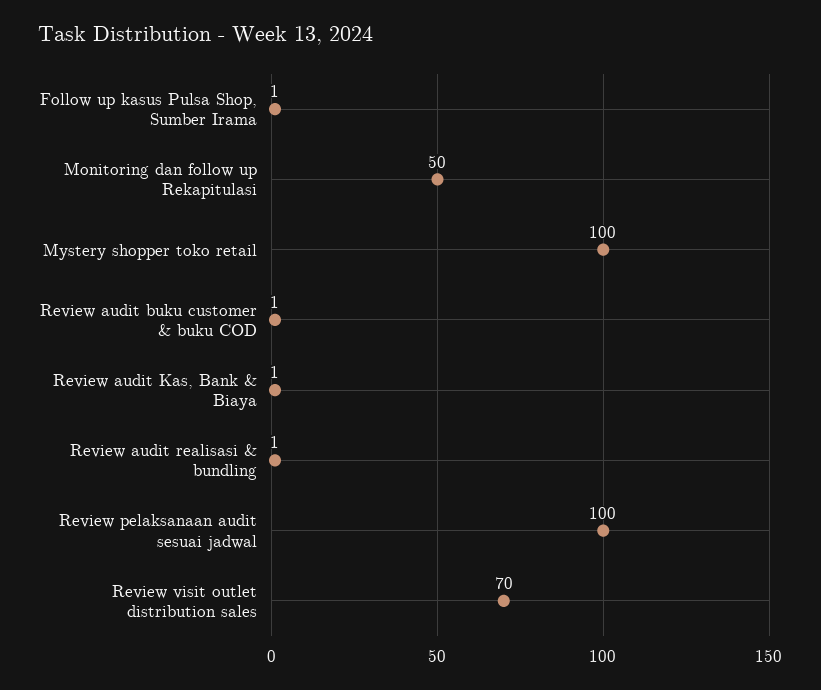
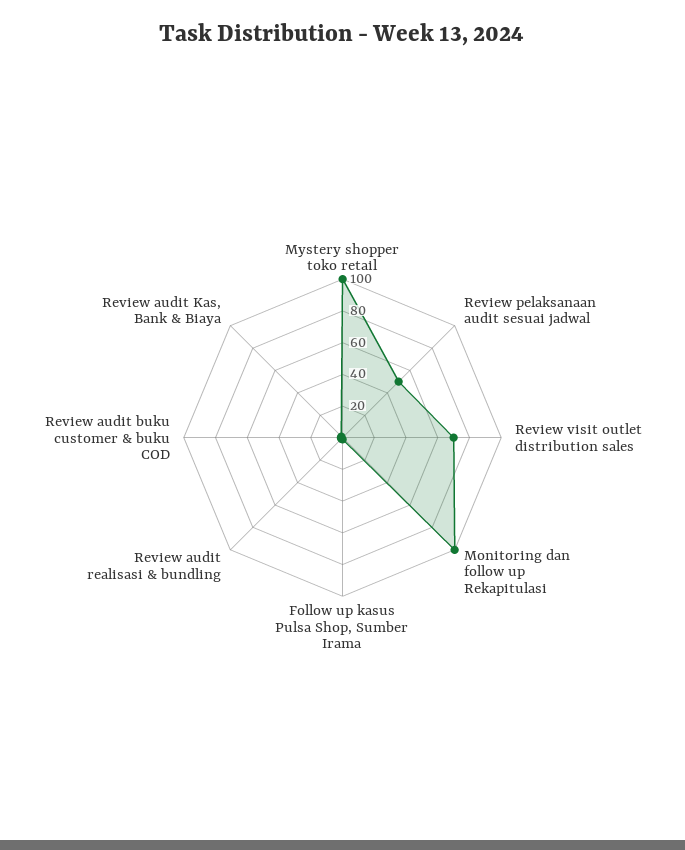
Monitoring dan follow up Rekapitulasi: 50 -> 100
Review pelaksanaan audit sesuai jadwal: 100 -> 50

